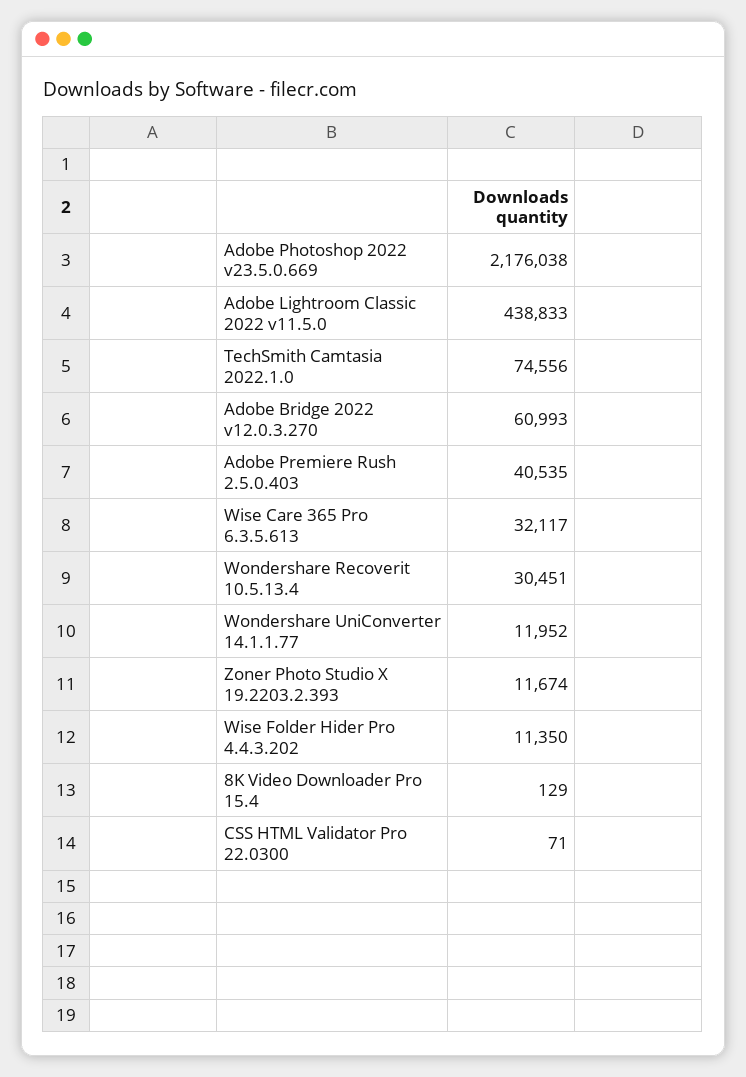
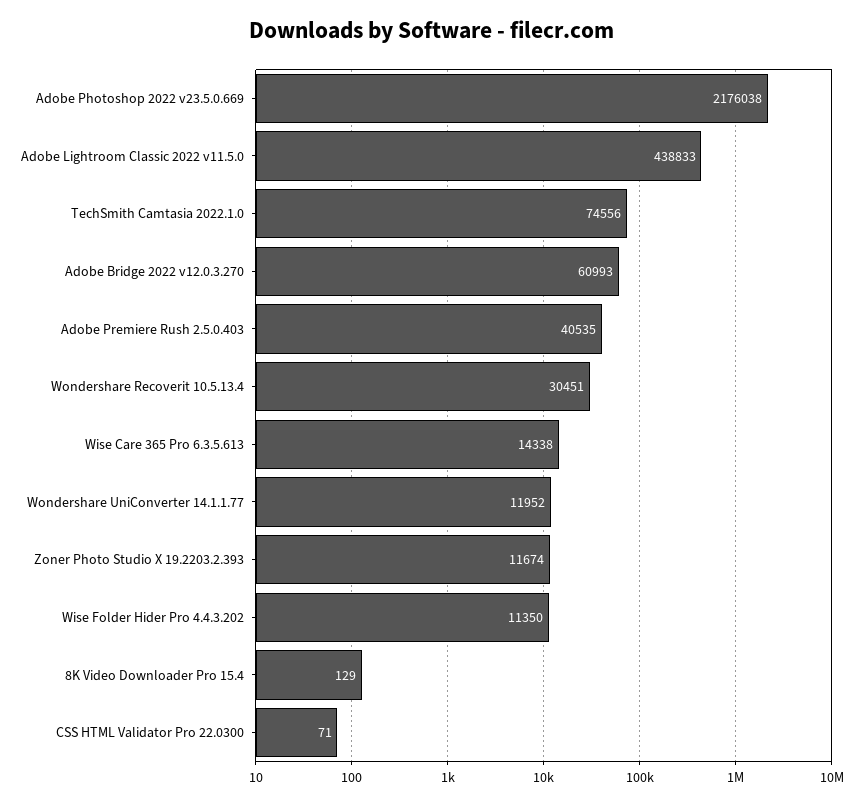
Wise Care 365 Pro 6.3.5.613: 32117 -> 14338

